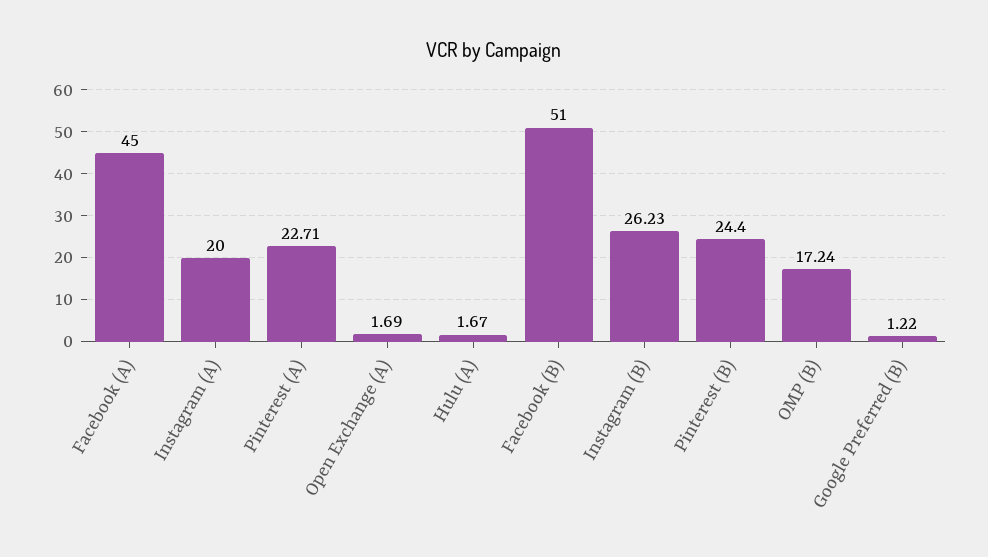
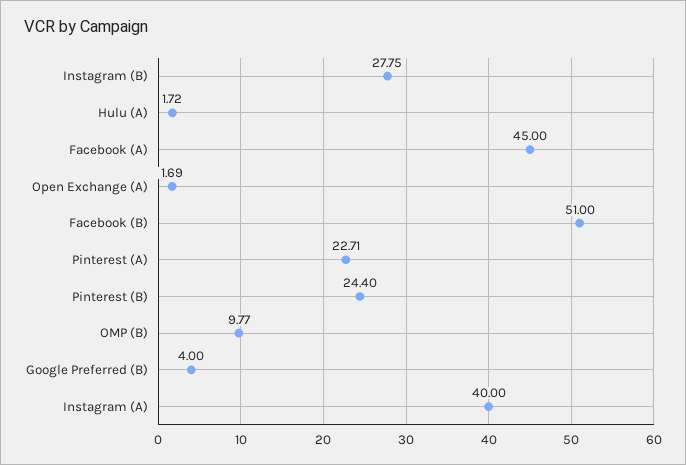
Instagram (A): 20 -> 40
Hulu (A): 1.67 -> 1.72
Instagram (B): 26.23 -> 27.75
OMP (B): 17.24 -> 9.77
Google Preferred (B): 1.22 -> 4

